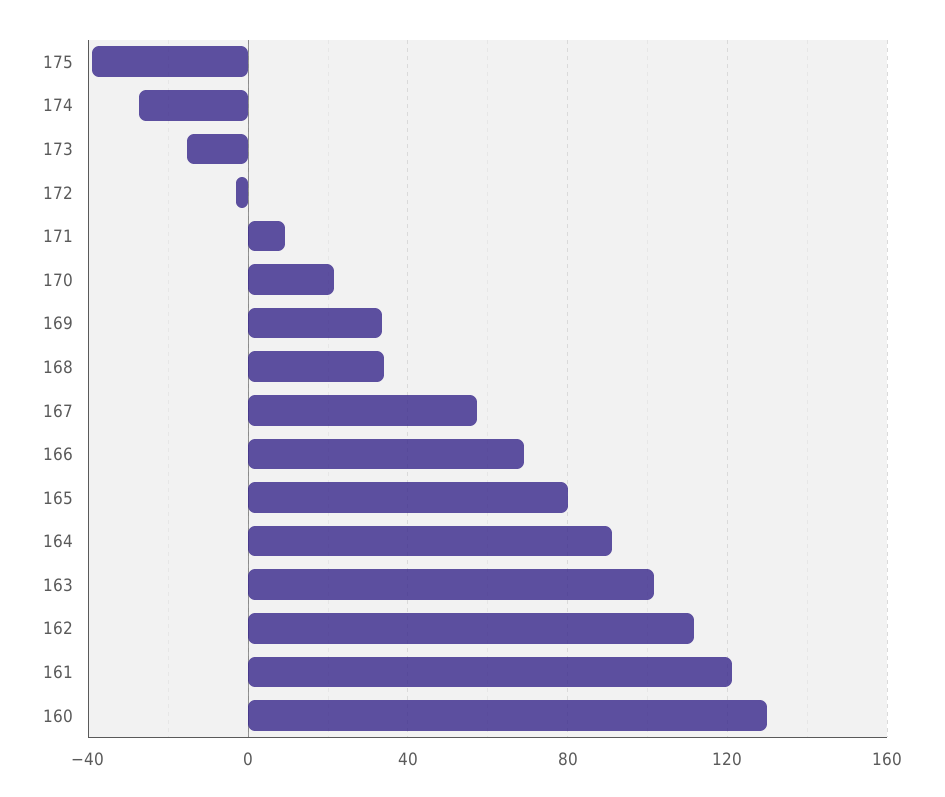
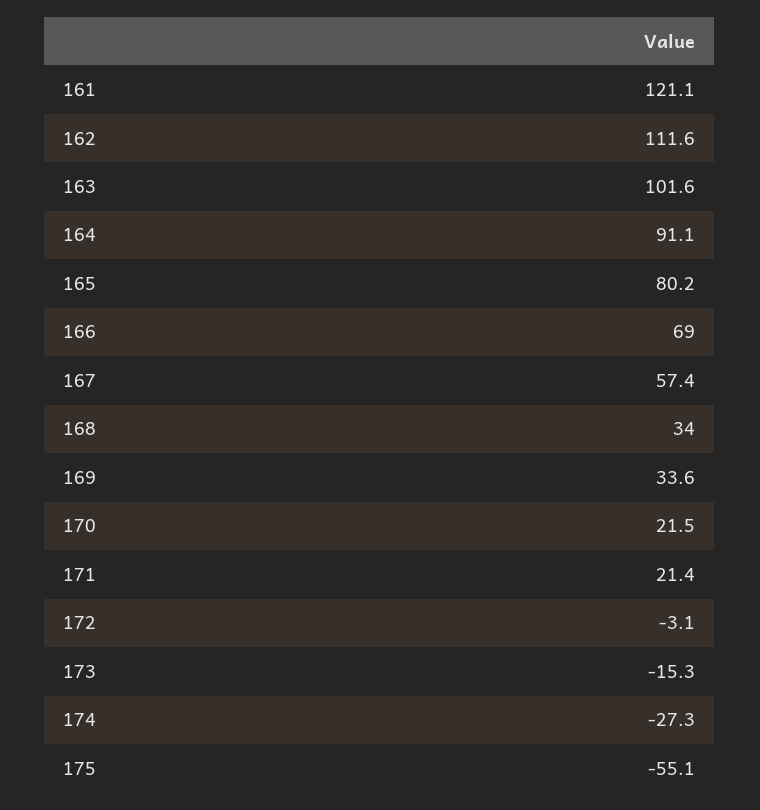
175: -40 -> -55.1
171: 10 -> 21.4
160: 130 -> none

